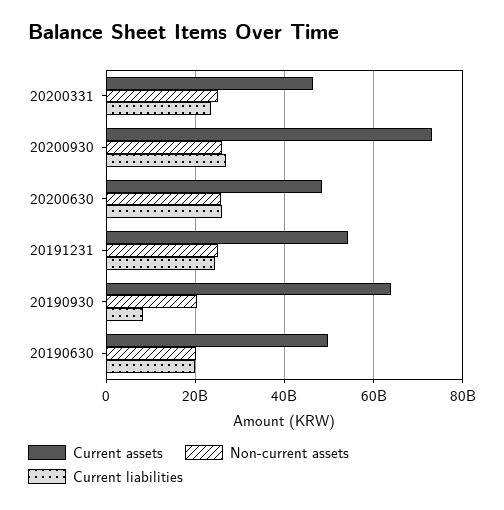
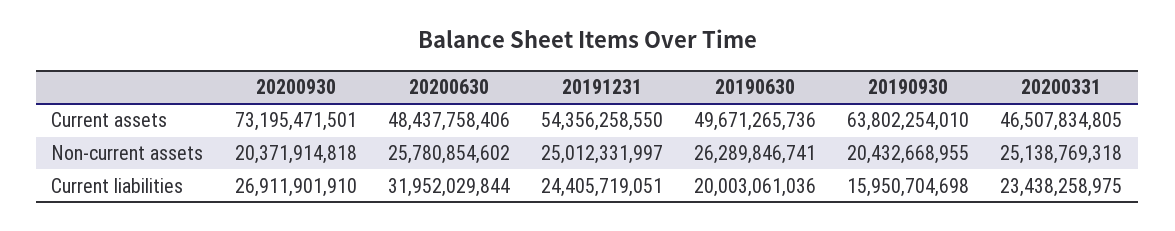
Non-current assets, 20200930: 26000000000 -> 20371914818
Current liabilities, 20200630: 26000000000 -> 31952029844
Current liabilities, 20190930: 8000000000 -> 15950704698
Non-current assets, 20190630: 20000000000 -> 26289846741

